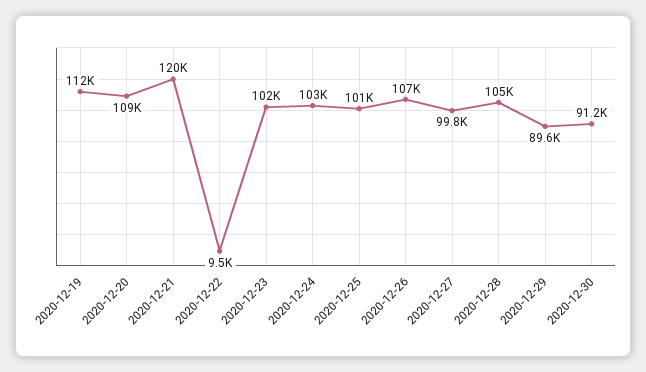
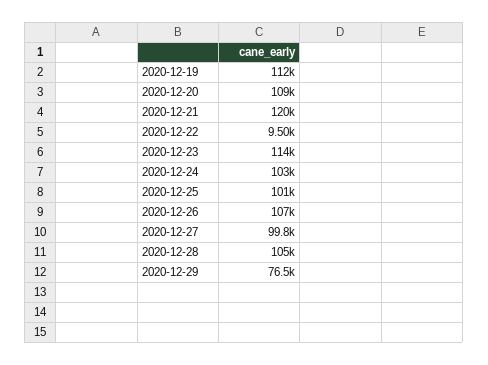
2020-12-23: 102000 -> 114000
2020-12-29: 89600 -> 76500
2020-12-30: 91200 -> none

